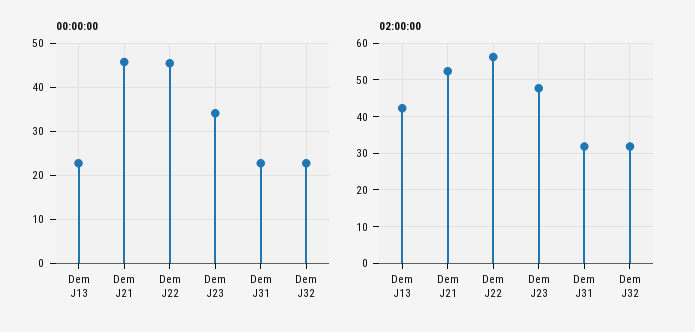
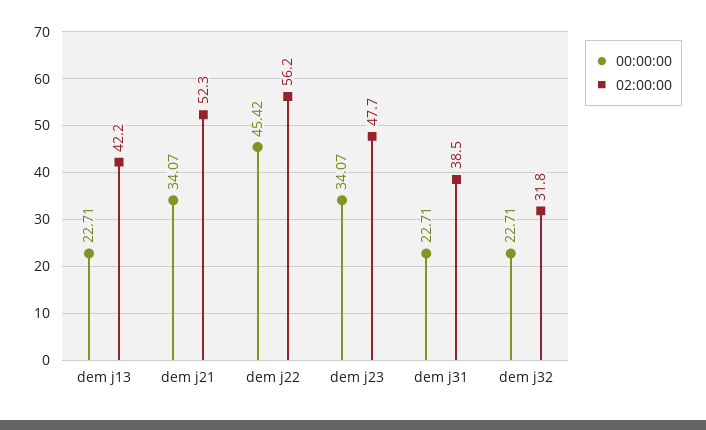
00:00:00, Dem J21: 46 -> 34.07
02:00:00, Dem J31: 32 -> 38.5

